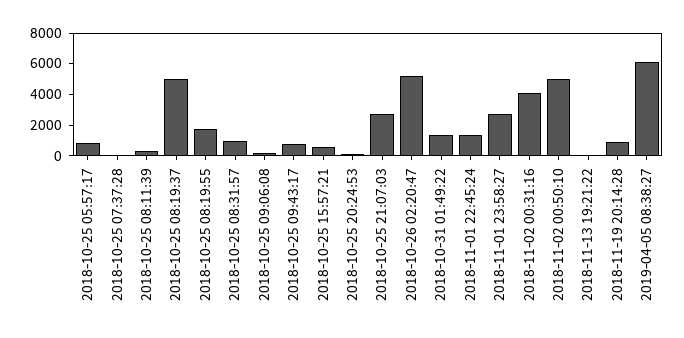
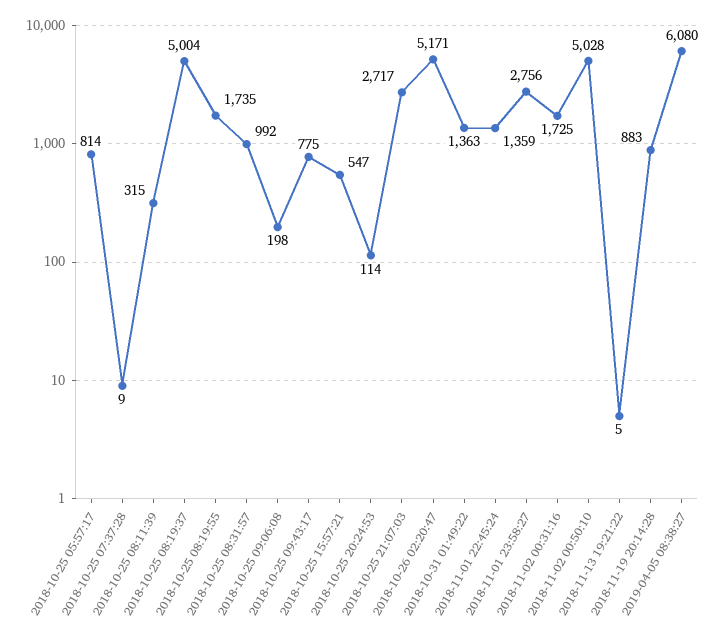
2018-11-02 00:31:16: 4000 -> 1725

